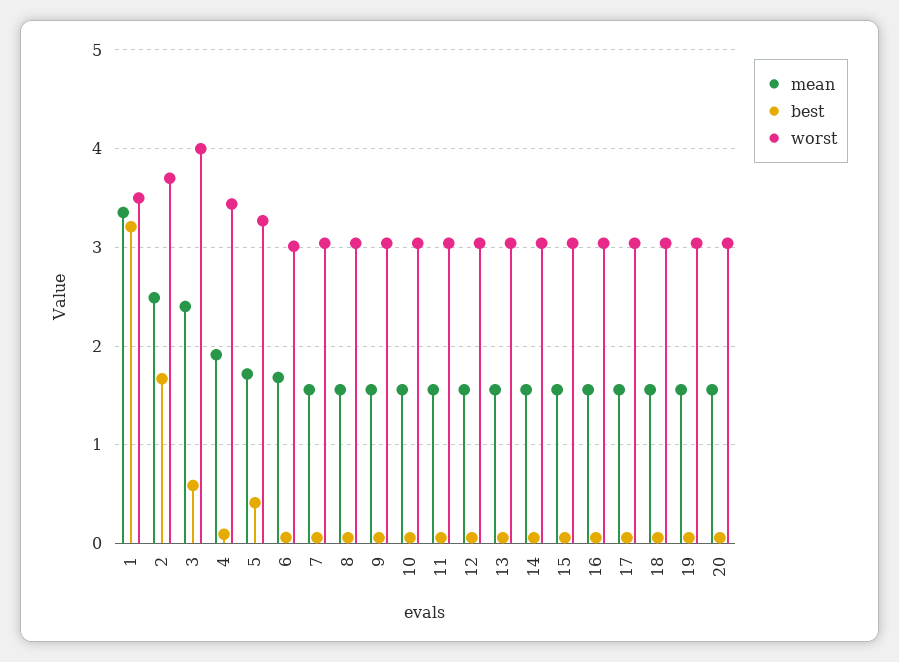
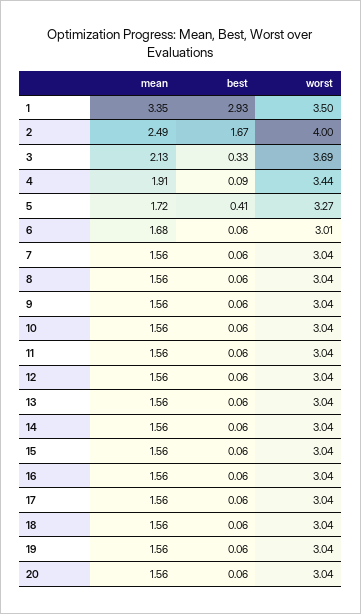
best, 1: 3.2 -> 2.93
worst, 2: 3.7 -> 4
mean, 3: 2.4 -> 2.13
best, 3: 0.6 -> 0.33
worst, 3: 4 -> 3.69

